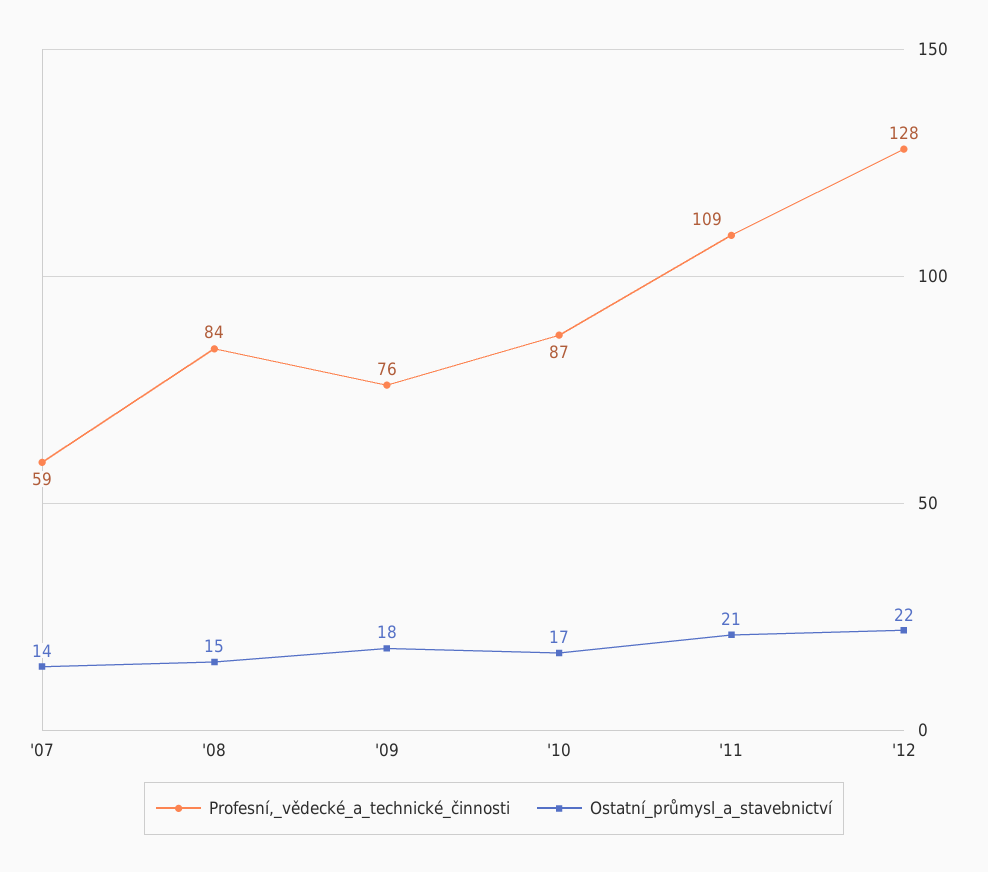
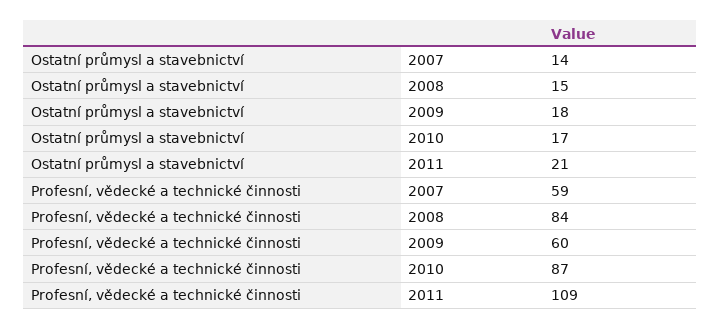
Profesní,_vědecké_a_technické_činnosti, '09: 76 -> 60
Profesní,_vědecké_a_technické_činnosti, '12: 128 -> none
Ostatní_průmysl_a_stavebnictví, '12: 22 -> none

